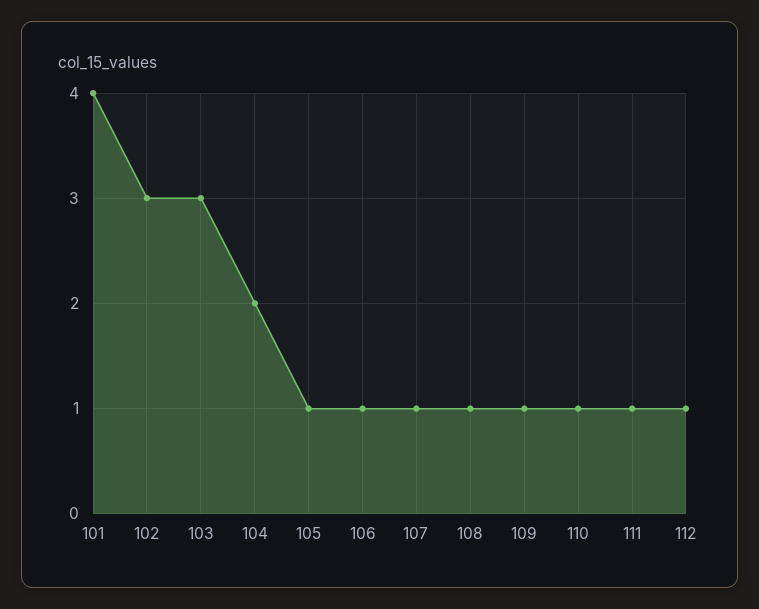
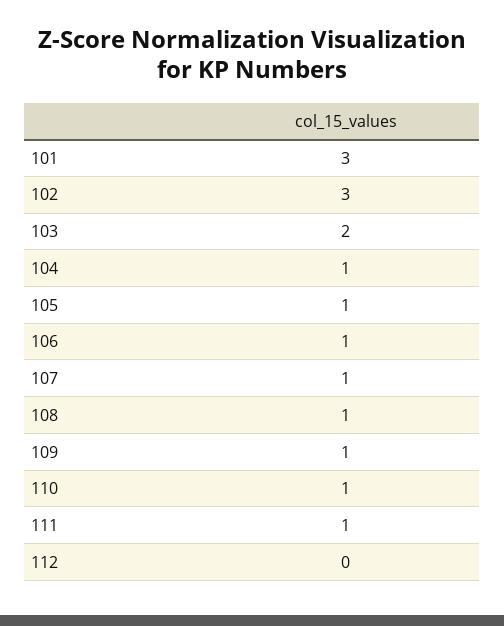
101: 4 -> 3
103: 3 -> 2
104: 2 -> 1
112: 1 -> 0

